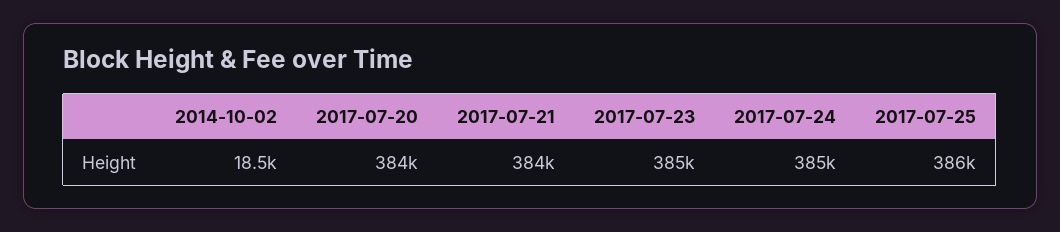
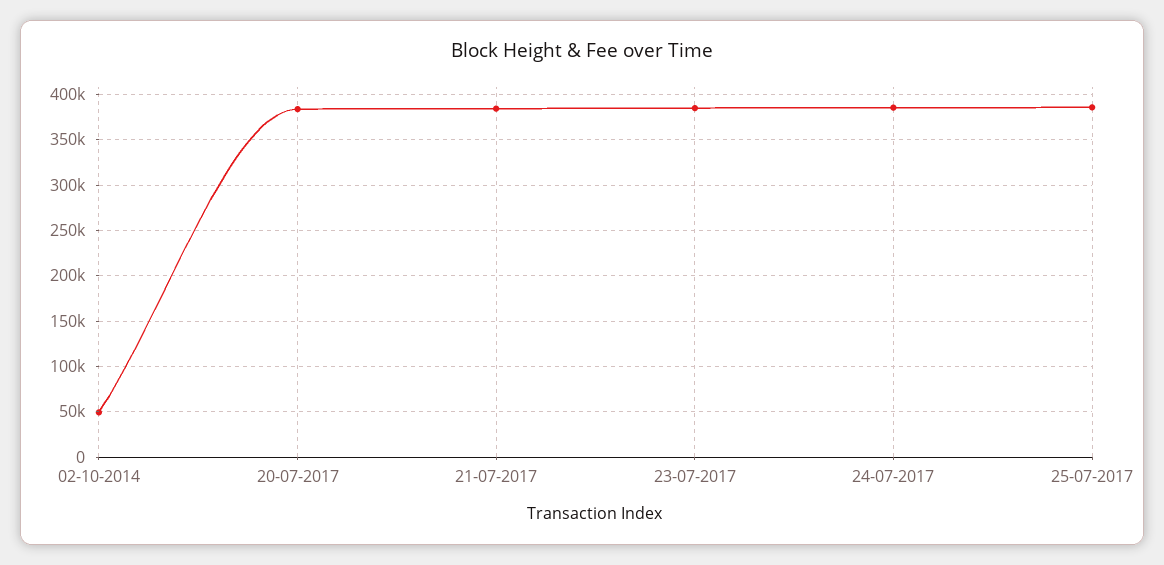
2014-10-02: 18500 -> 50000

